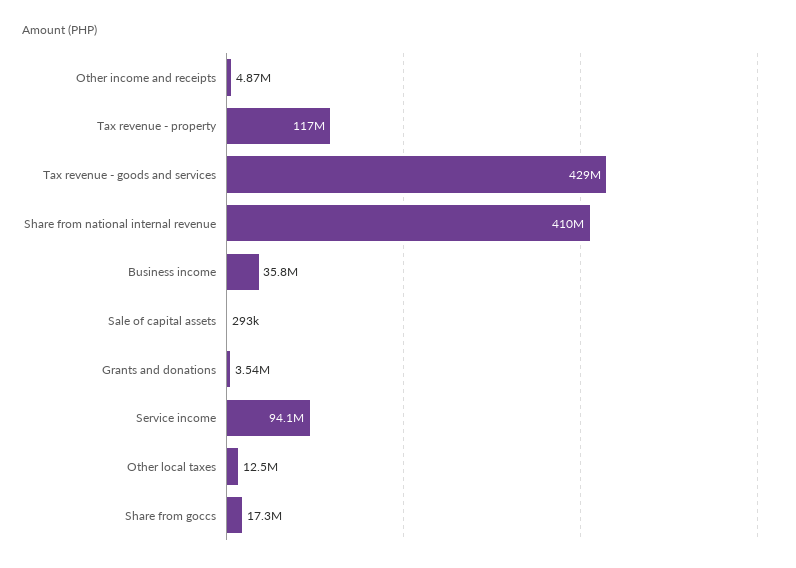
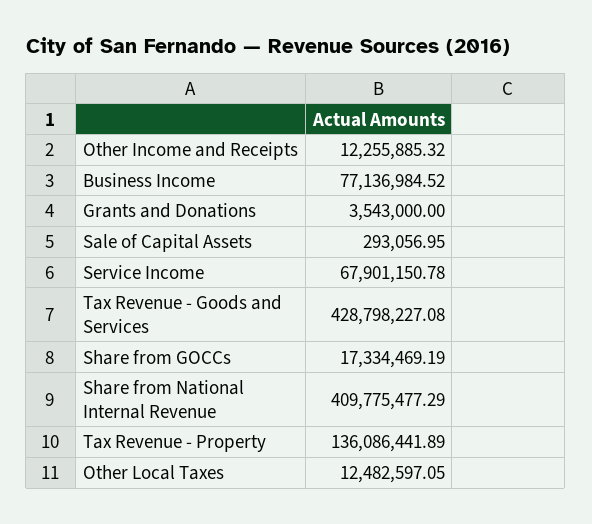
Other income and receipts: 4870000 -> 12255885.32
Tax revenue - property: 117000000 -> 136086441.89
Business income: 35800000 -> 77136984.52
Service income: 94100000 -> 67901150.78

